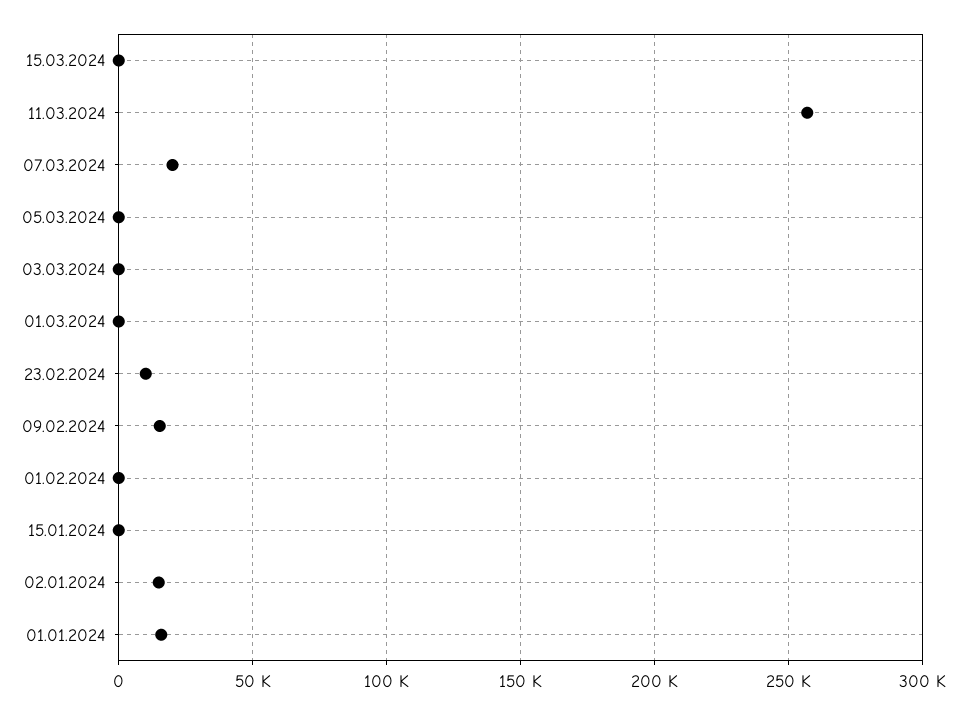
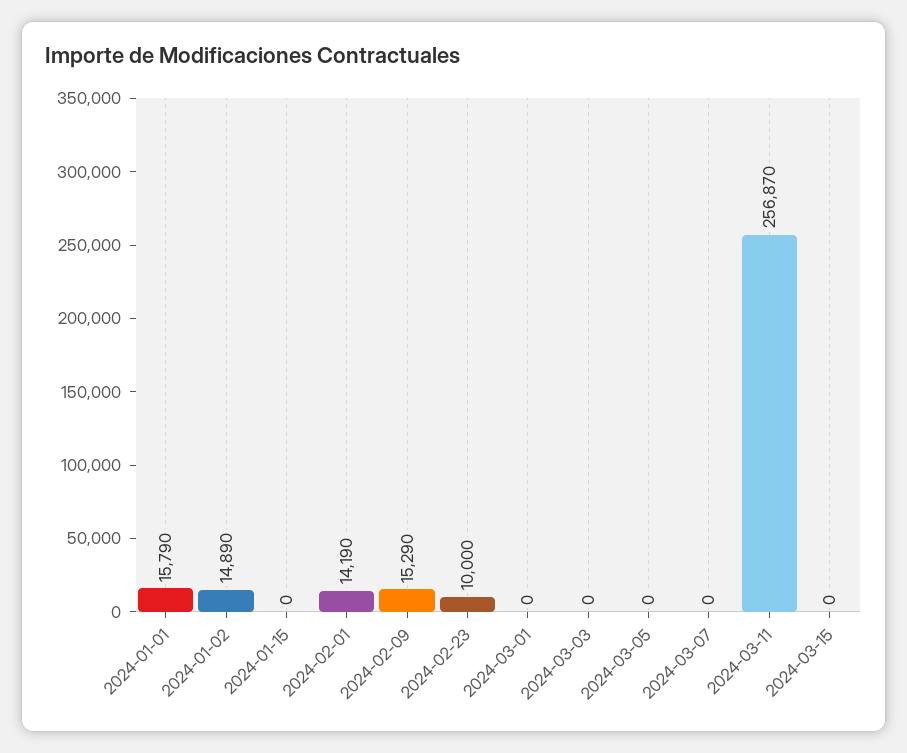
07.03.2024: 20000 -> 0
01.02.2024: 0 -> 14190

